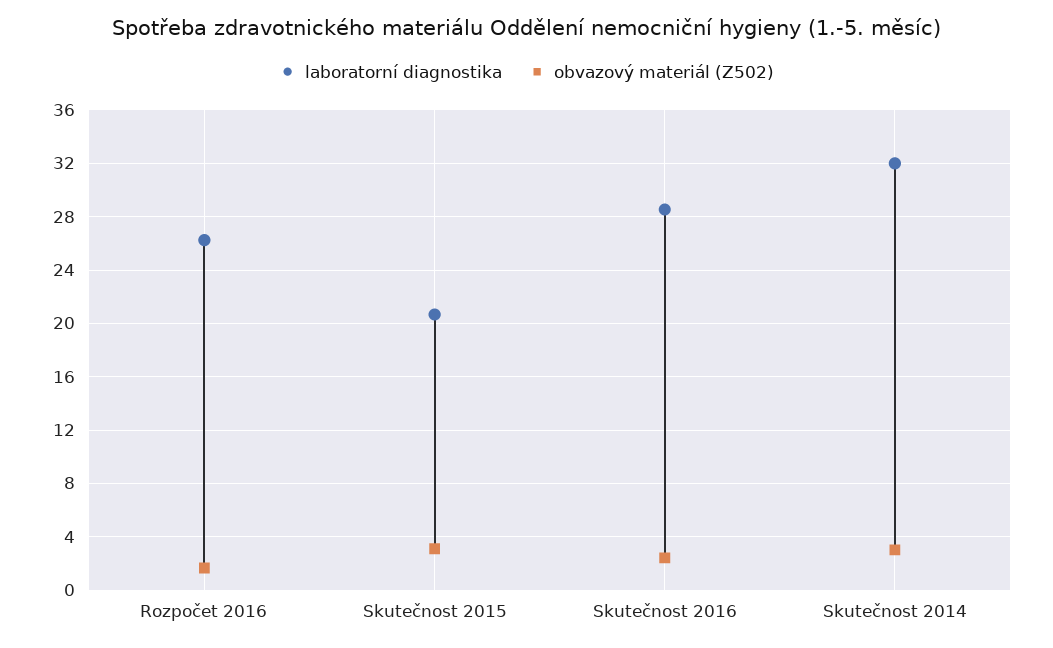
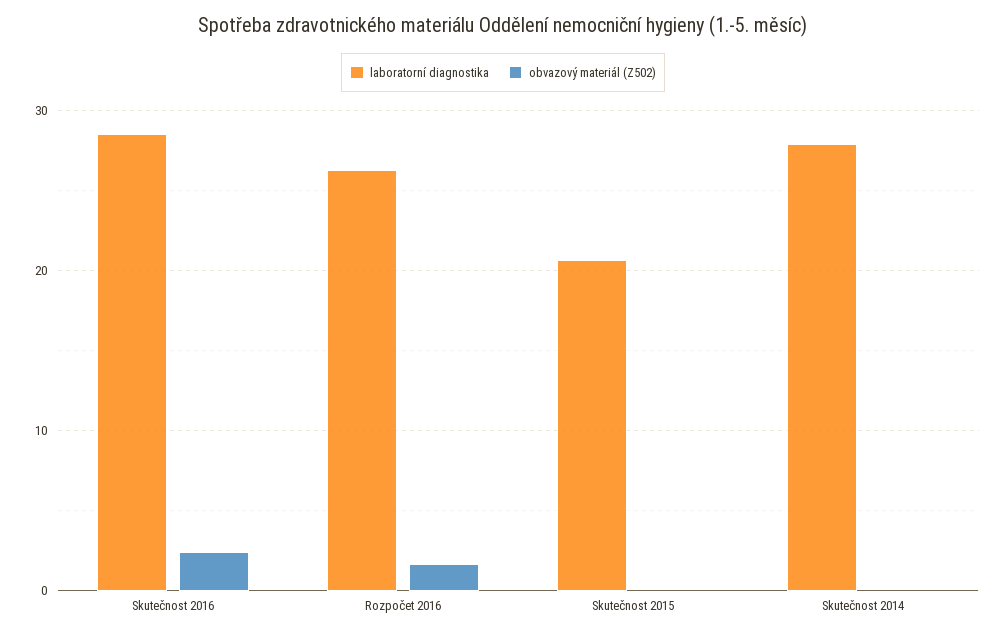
obvazový materiál (Z502), Skutečnost 2015: 3 -> 0
laboratorní diagnostika, Skutečnost 2014: 32 -> 28
obvazový materiál (Z502), Skutečnost 2014: 3 -> 0

